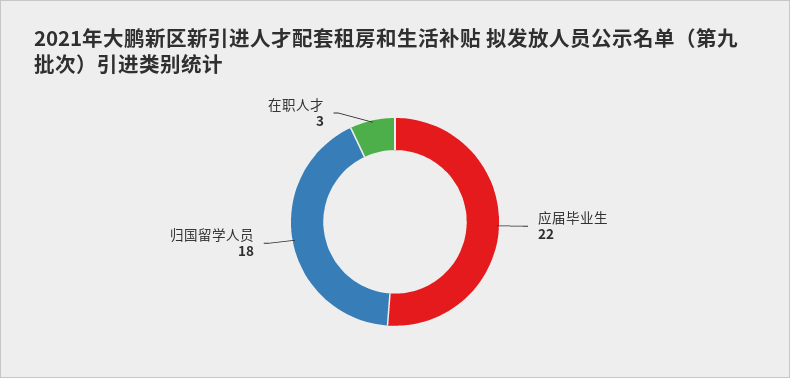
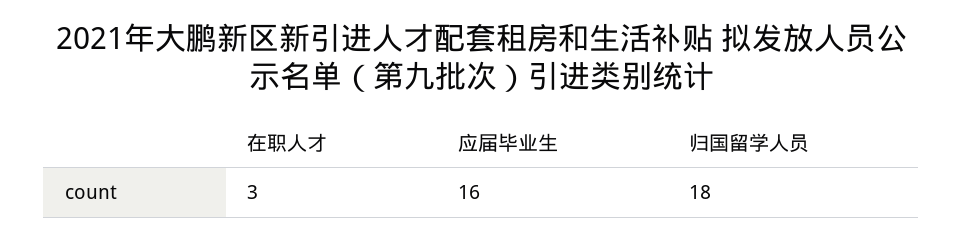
应届毕业生: 22 -> 16

